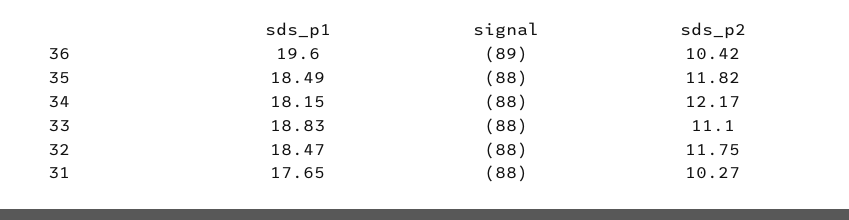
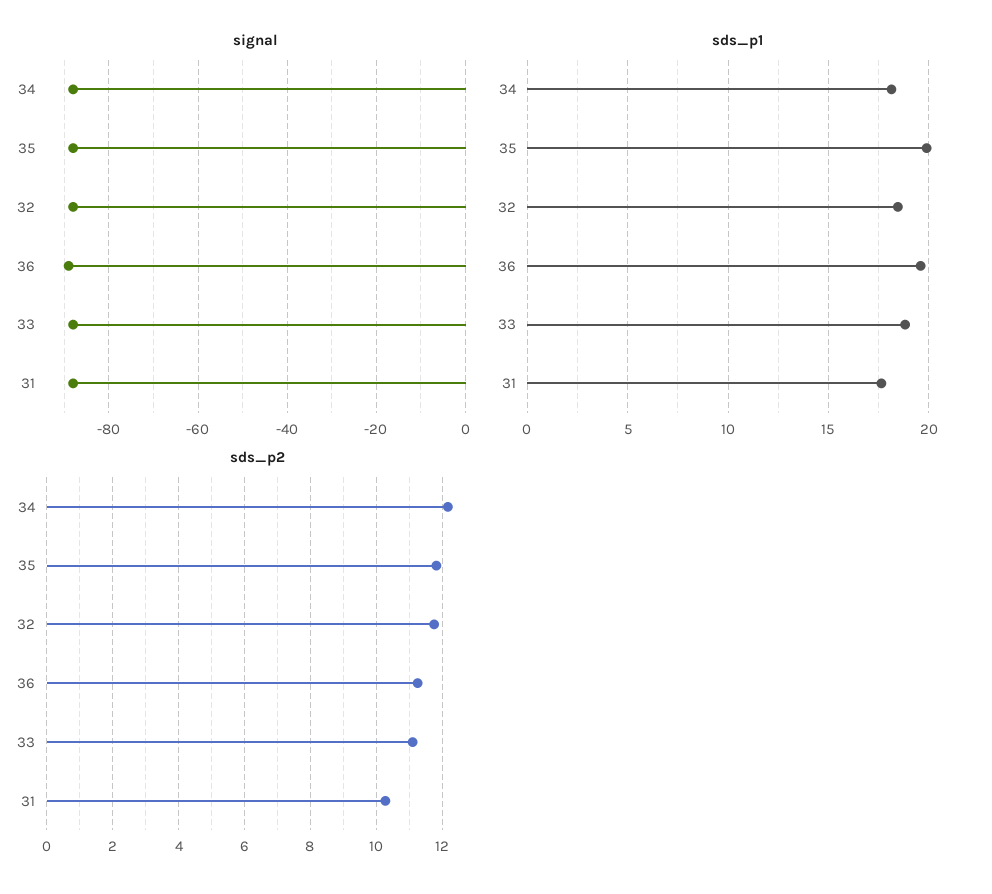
sds_p2, 36: 10.42 -> 11.2
sds_p1, 35: 18.49 -> 20

